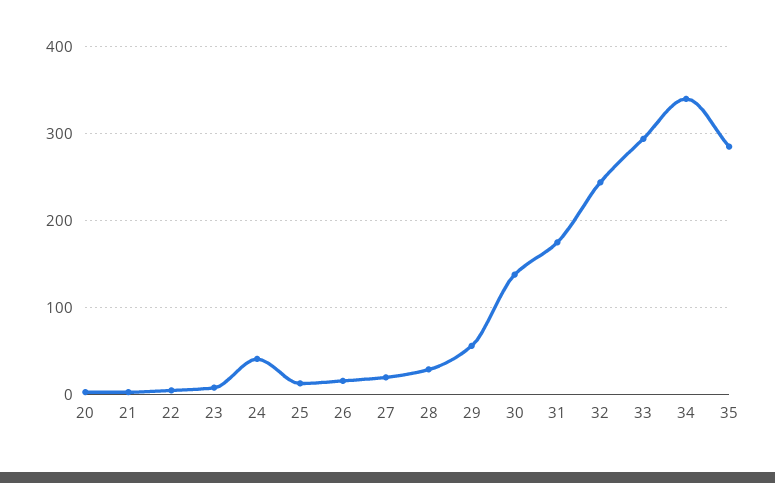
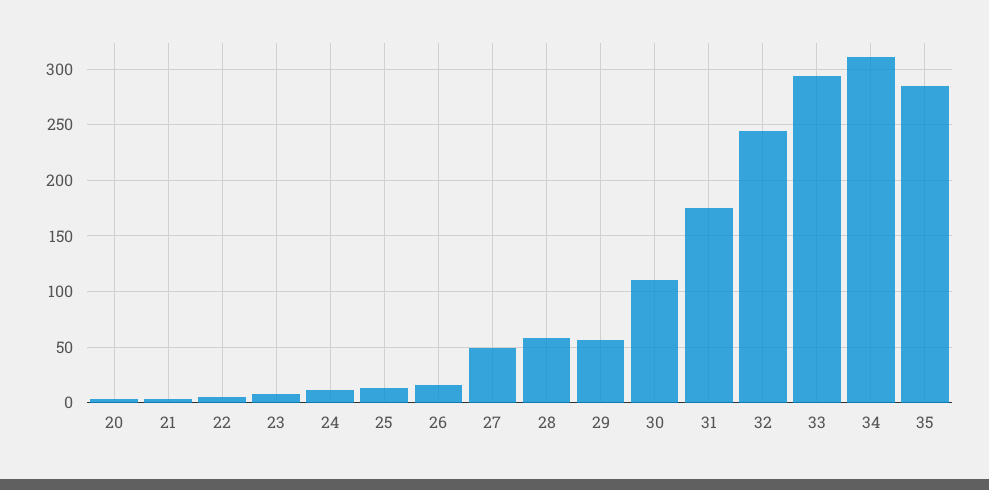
24: 40 -> 10
27: 20 -> 50
28: 30 -> 60
30: 140 -> 110
34: 340 -> 310

